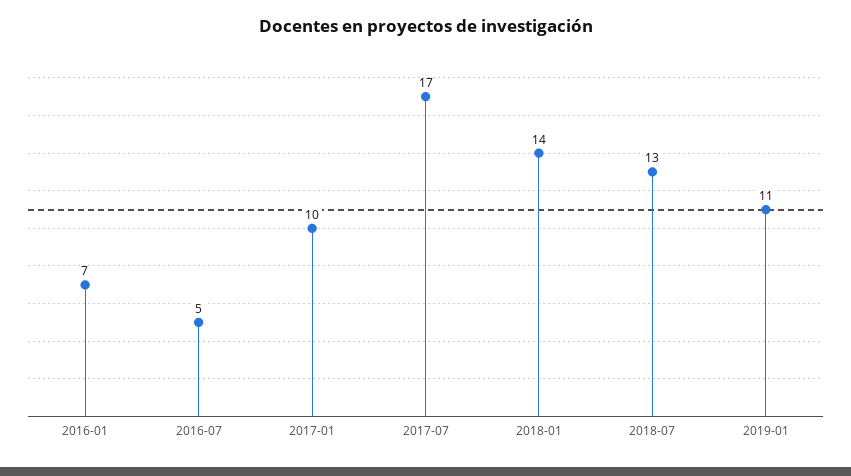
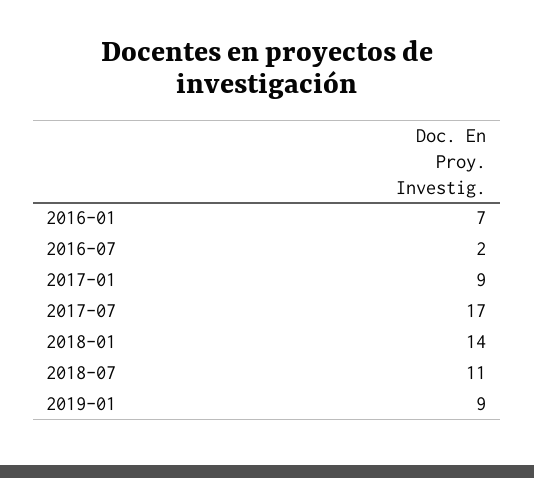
2016-07: 5 -> 2
2017-01: 10 -> 9
2018-07: 13 -> 11
2019-01: 11 -> 9

